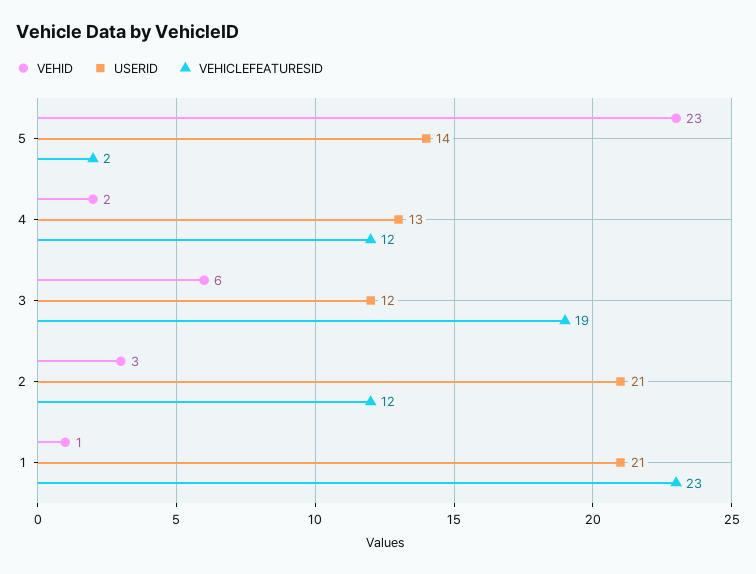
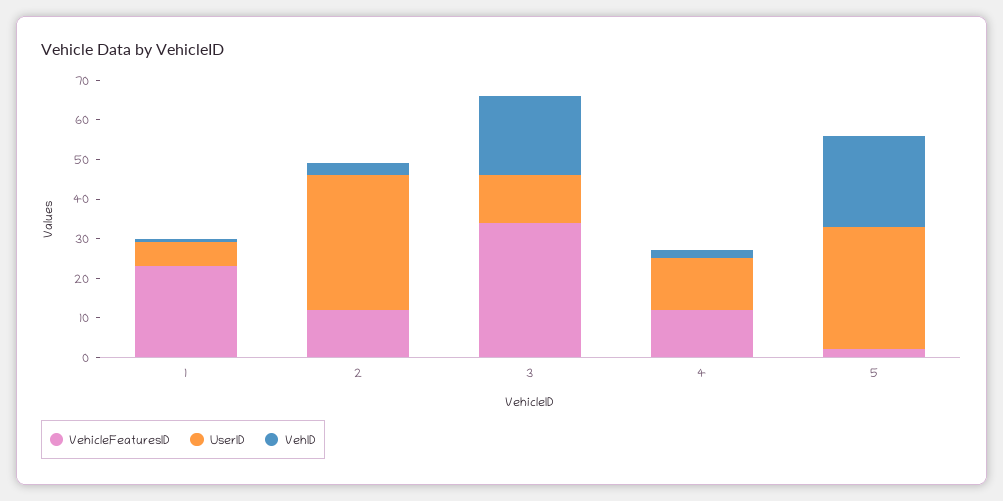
USERID, 5: 14 -> 30
VEHID, 3: 6 -> 20
VEHICLEFEATURESID, 3: 19 -> 35
USERID, 2: 21 -> 35
USERID, 1: 21 -> 5

